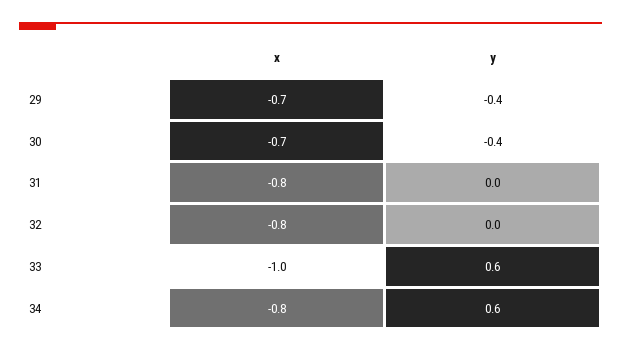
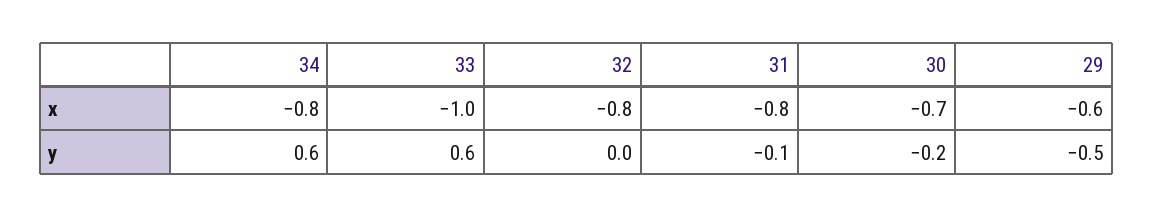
x, 29: -0.7 -> -0.6
y, 29: -0.4 -> -0.5
y, 30: -0.4 -> -0.2
y, 31: 0 -> -0.1

